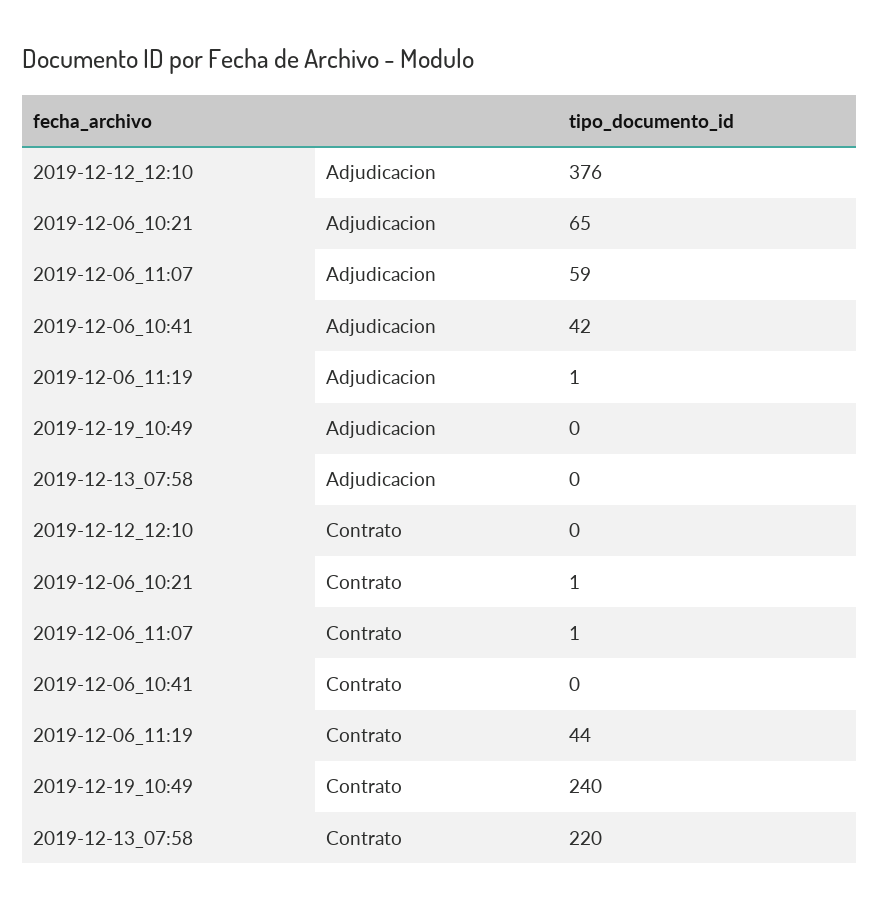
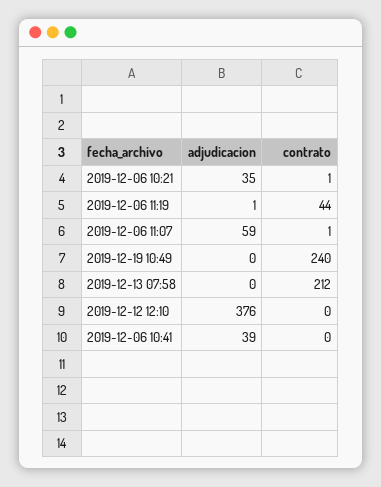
2019-12-06_10:21, Adjudicacion: 65 -> 35
2019-12-06_10:41, Adjudicacion: 42 -> 39
2019-12-13_07:58, Contrato: 220 -> 212

